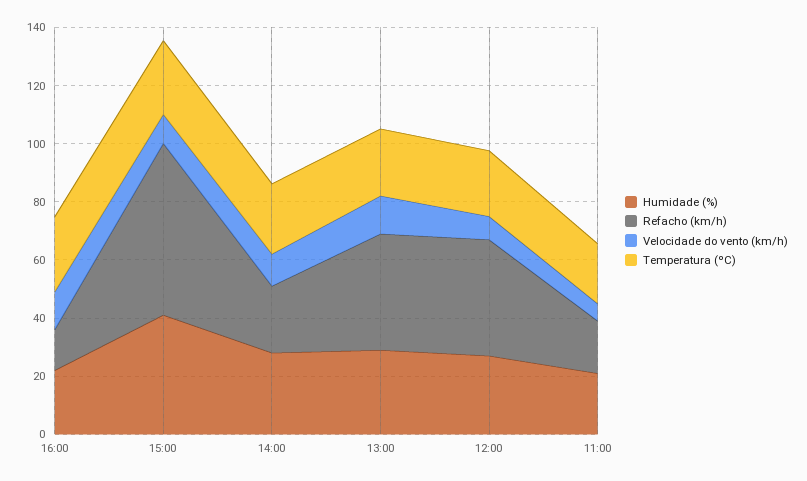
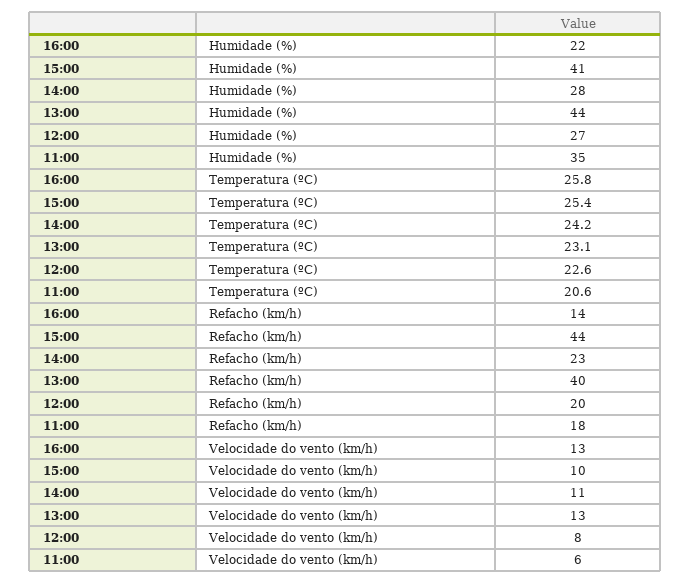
Refacho (km/h), 15:00: 60 -> 44
Humidade (%), 13:00: 30 -> 44
Refacho (km/h), 12:00: 40 -> 20
Humidade (%), 11:00: 20 -> 35

